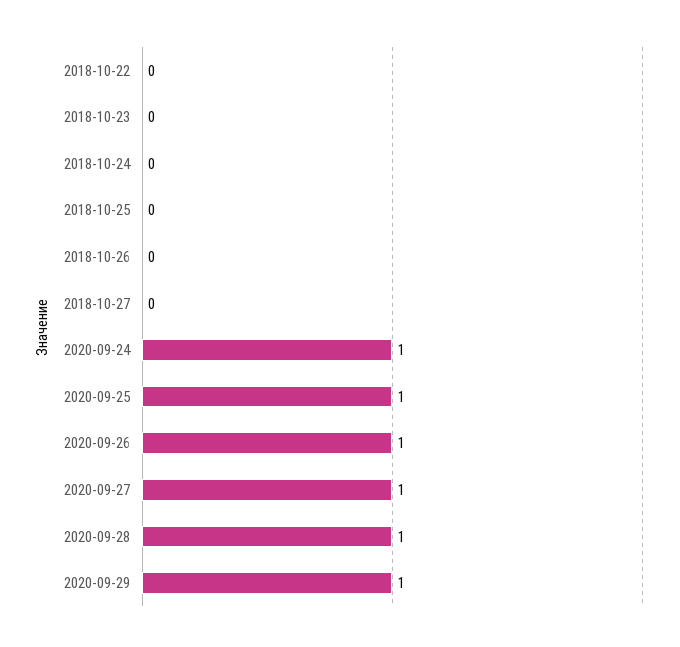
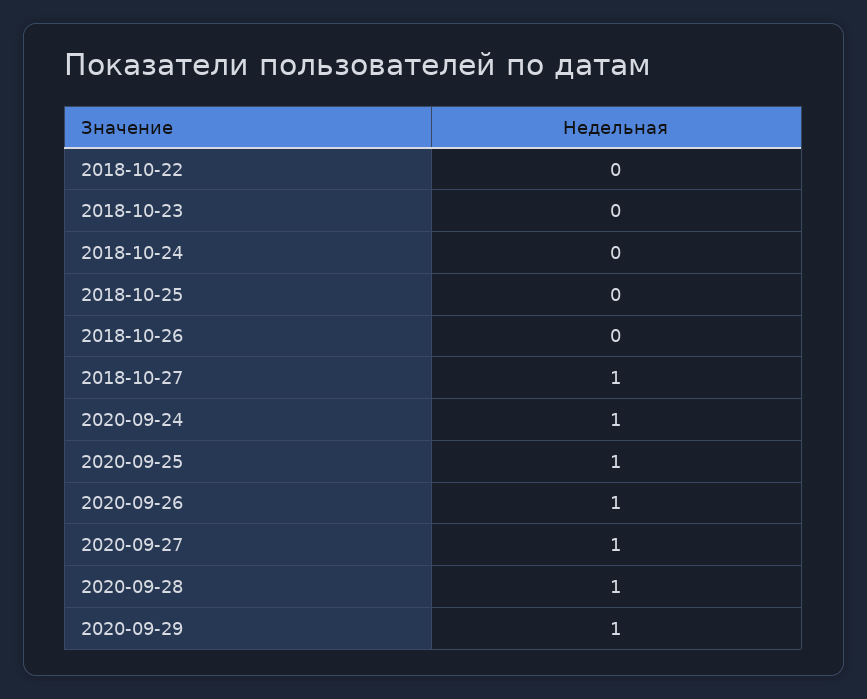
2018-10-27: 0 -> 1

